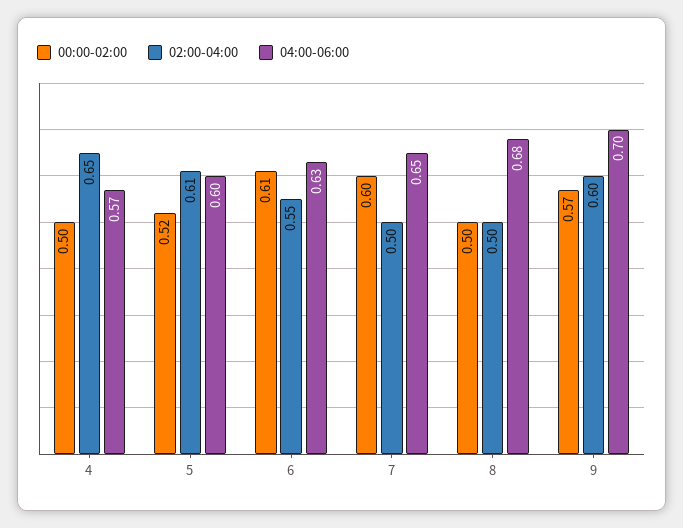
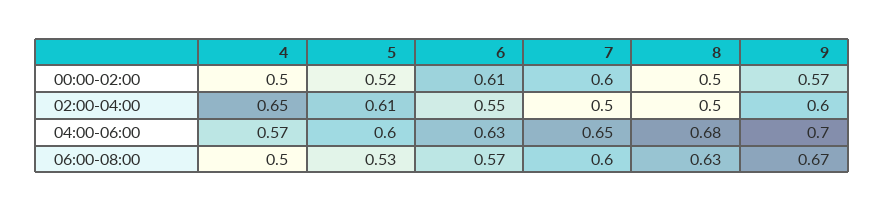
06:00-08:00, 4: none -> 0.5
06:00-08:00, 5: none -> 0.53
06:00-08:00, 6: none -> 0.57
06:00-08:00, 7: none -> 0.6
06:00-08:00, 8: none -> 0.63
06:00-08:00, 9: none -> 0.67

